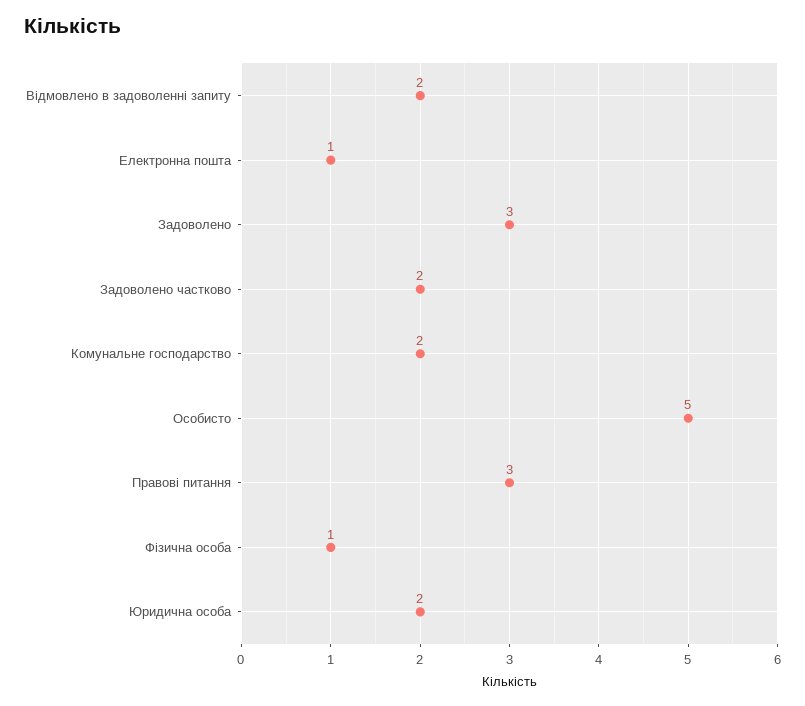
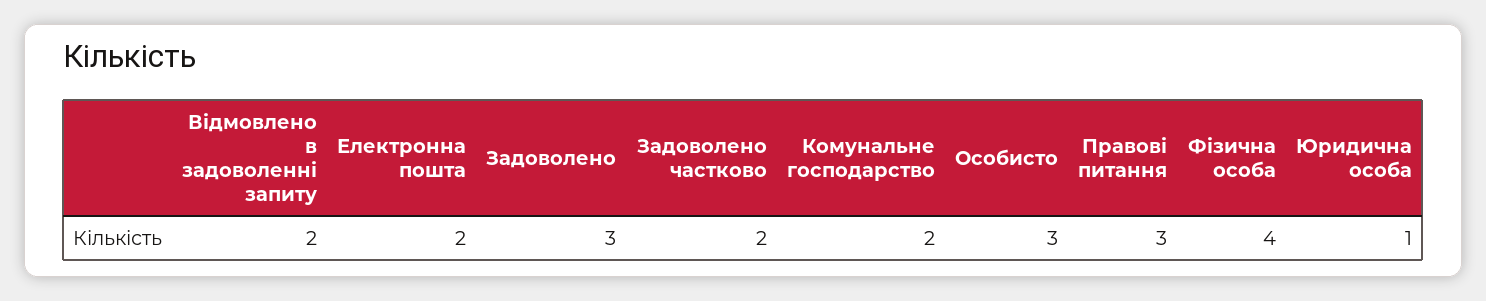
Електронна пошта: 1 -> 2
Особисто: 5 -> 3
Фізична особа: 1 -> 4
Юридична особа: 2 -> 1

